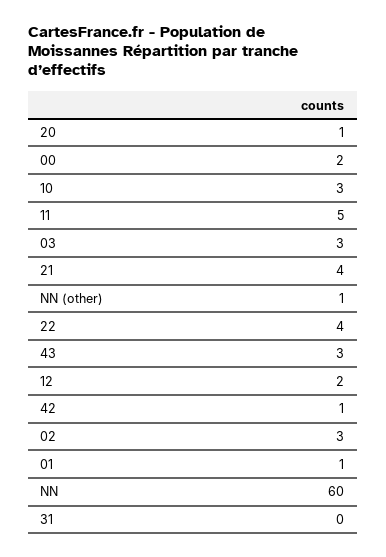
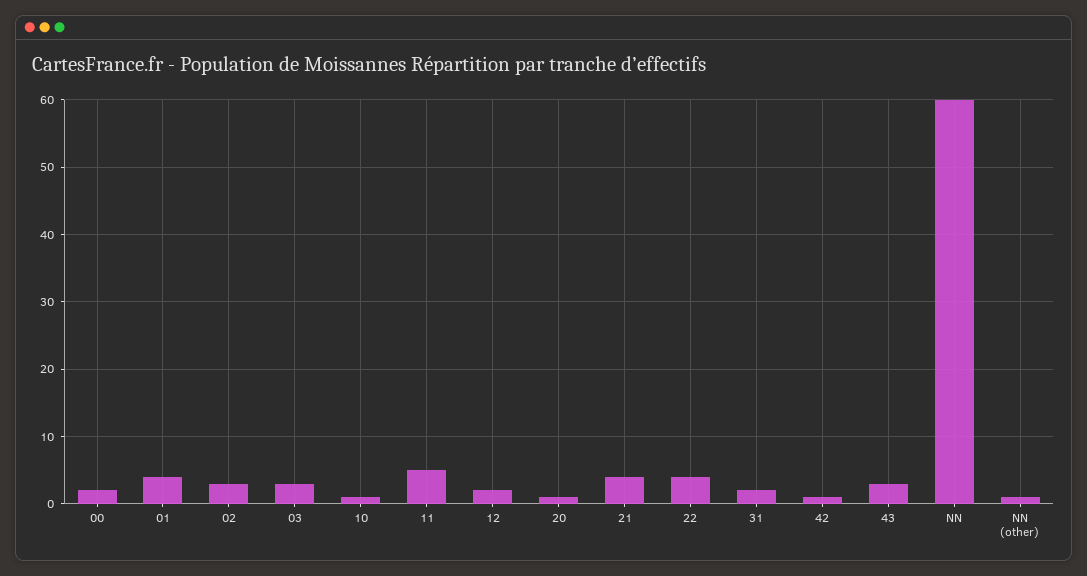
10: 3 -> 1
01: 1 -> 4
31: 0 -> 2

